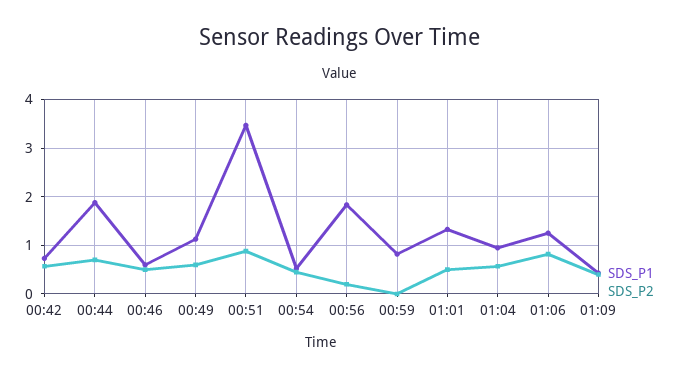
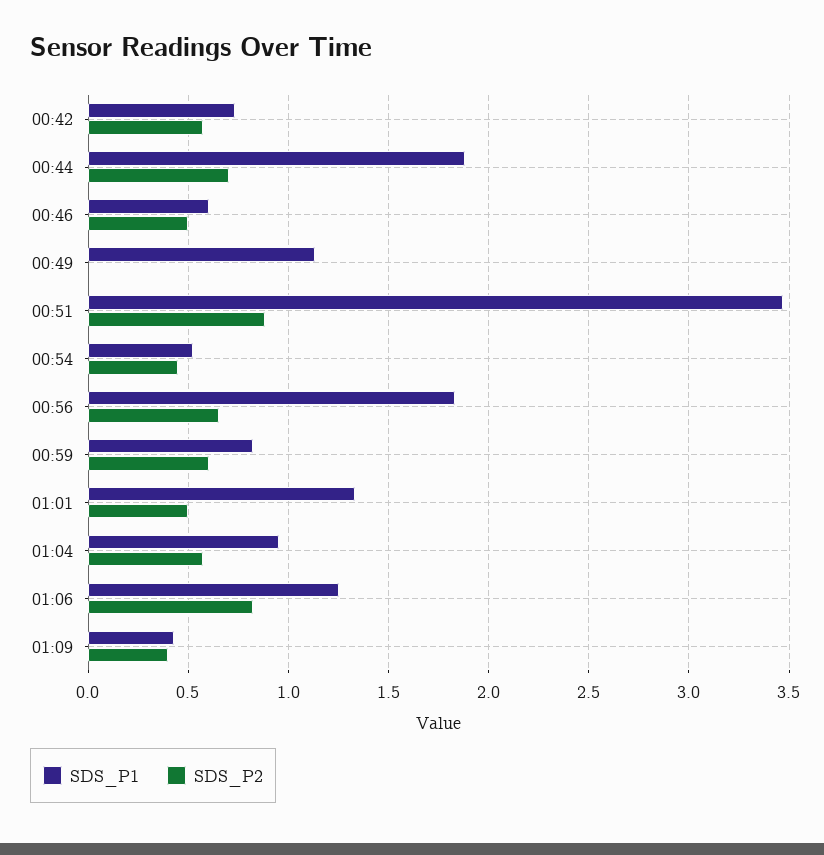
SDS_P2, 00:49: 0.6 -> 0
SDS_P2, 00:56: 0.2 -> 0.65
SDS_P2, 00:59: 0 -> 0.6

